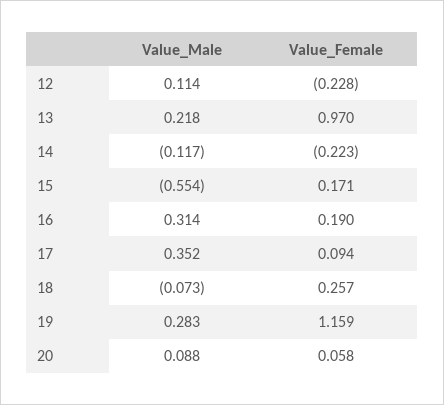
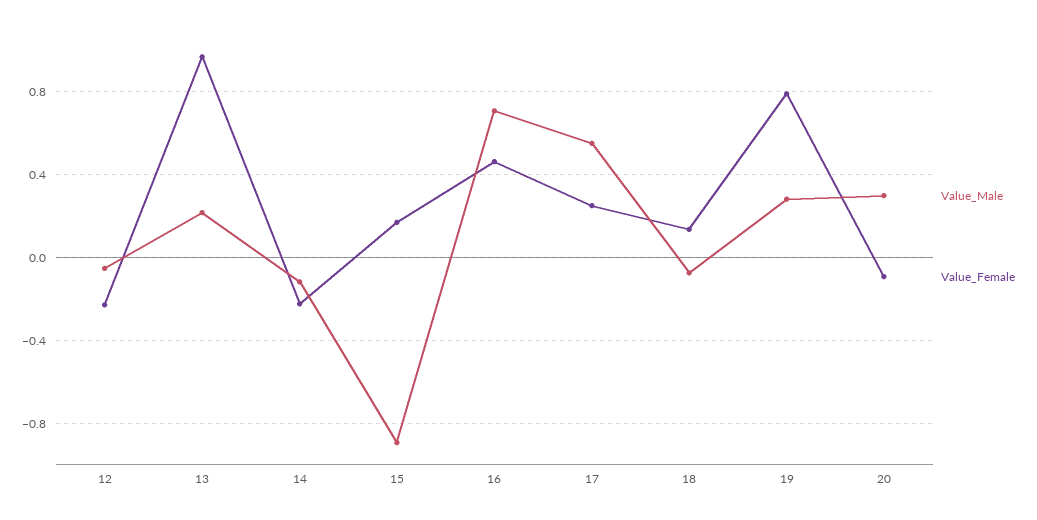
Value_Male, 12: 0.114 -> -0.05
Value_Male, 15: -0.554 -> -0.9
Value_Male, 16: 0.314 -> 0.7
Value_Female, 16: 0.19 -> 0.45
Value_Male, 17: 0.352 -> 0.55
Value_Female, 17: 0.094 -> 0.25
Value_Female, 18: 0.257 -> 0.15
Value_Female, 19: 1.159 -> 0.8
Value_Male, 20: 0.088 -> 0.3
Value_Female, 20: 0.058 -> -0.1

